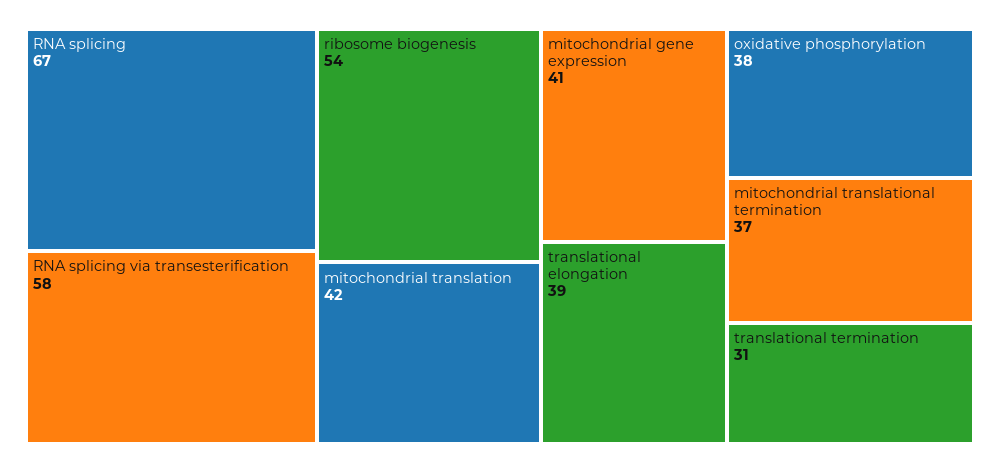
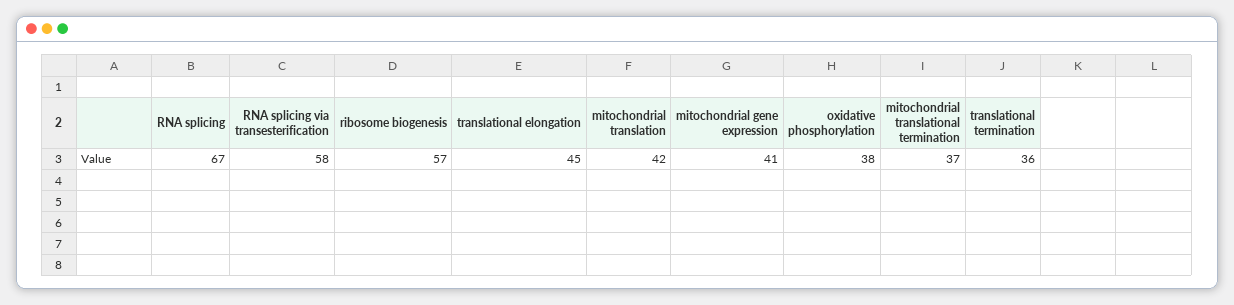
ribosome biogenesis: 54 -> 57
translational elongation: 39 -> 45
translational termination: 31 -> 36

